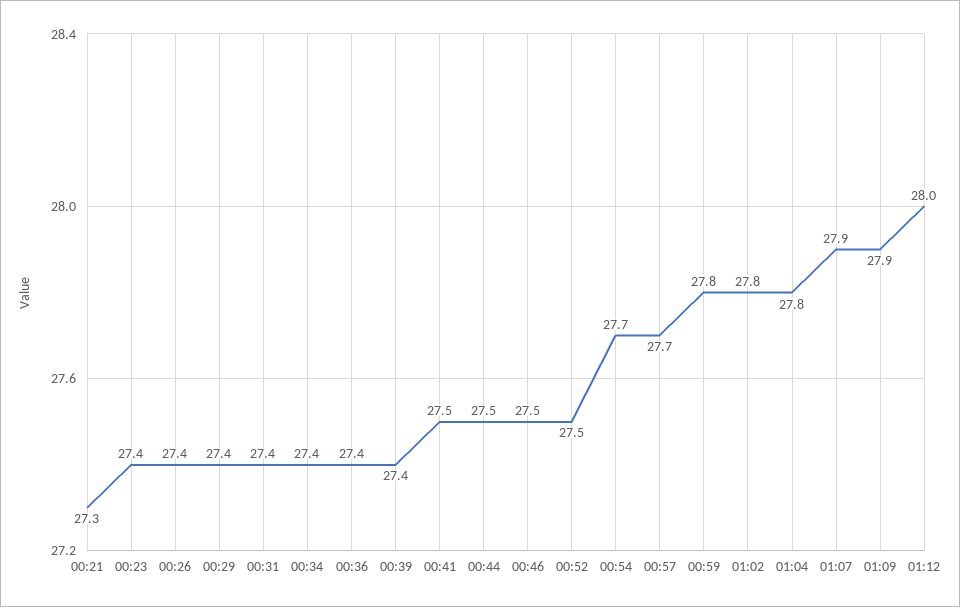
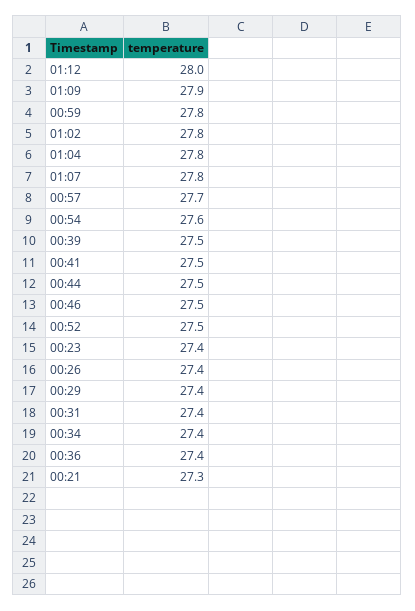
00:39: 27.4 -> 27.5
00:54: 27.7 -> 27.6
01:07: 27.9 -> 27.8

